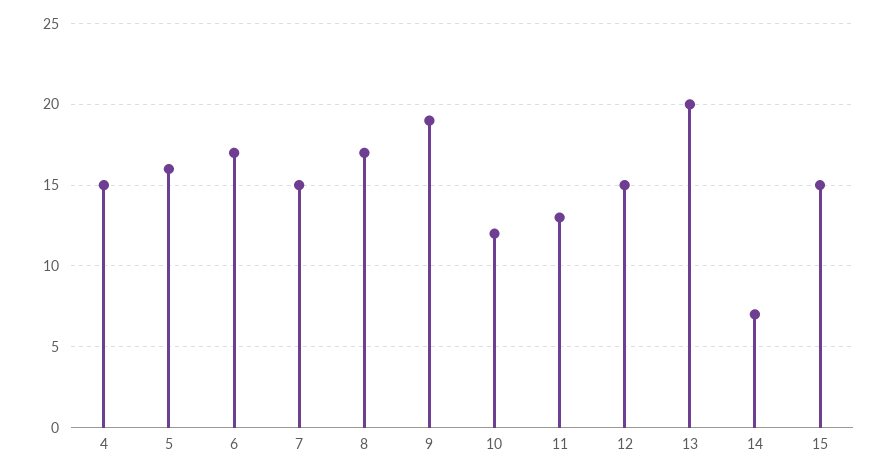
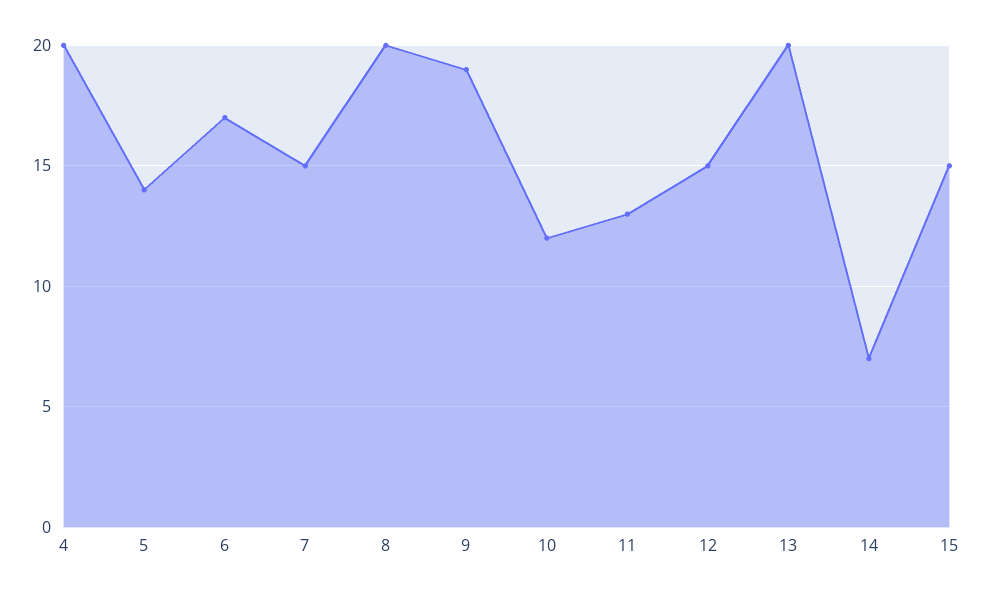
4: 15 -> 20
5: 16 -> 14
8: 17 -> 20

